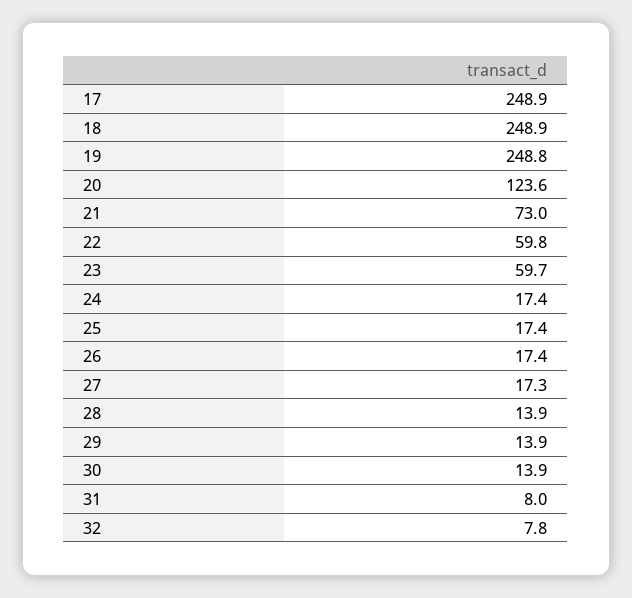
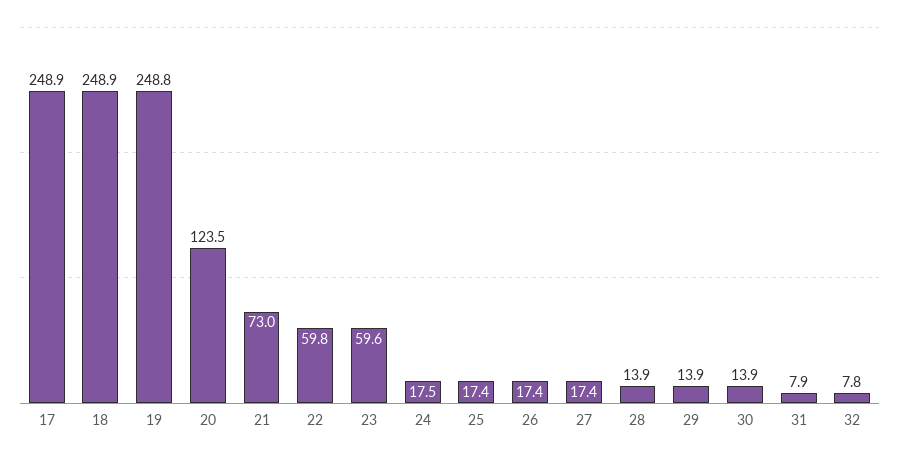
20: 123.6 -> 123.5
23: 59.7 -> 59.6
24: 17.4 -> 17.5
27: 17.3 -> 17.4
31: 8 -> 7.9

